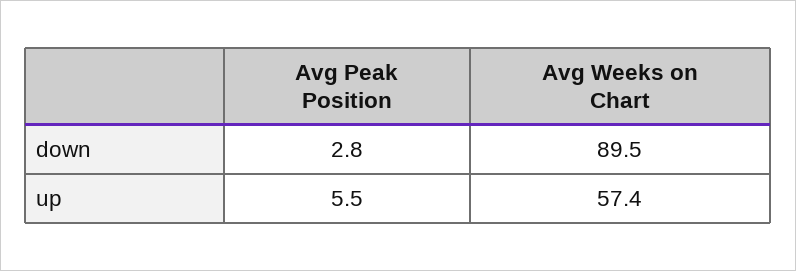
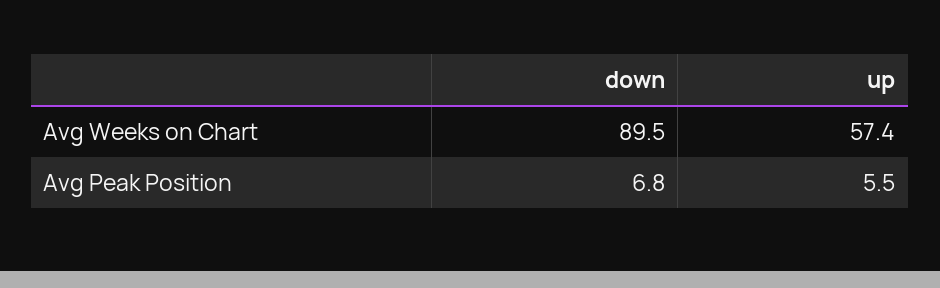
Avg Peak Position, down: 2.8 -> 6.8

